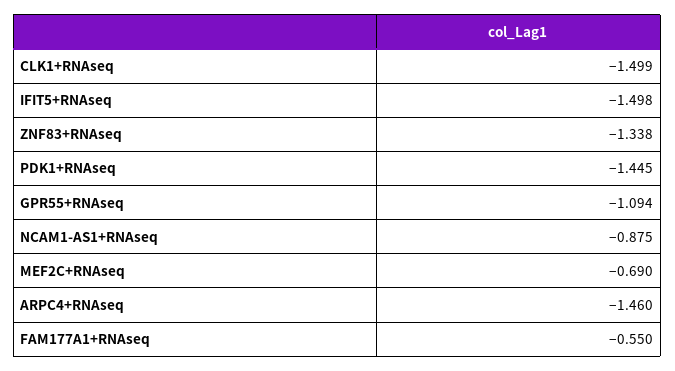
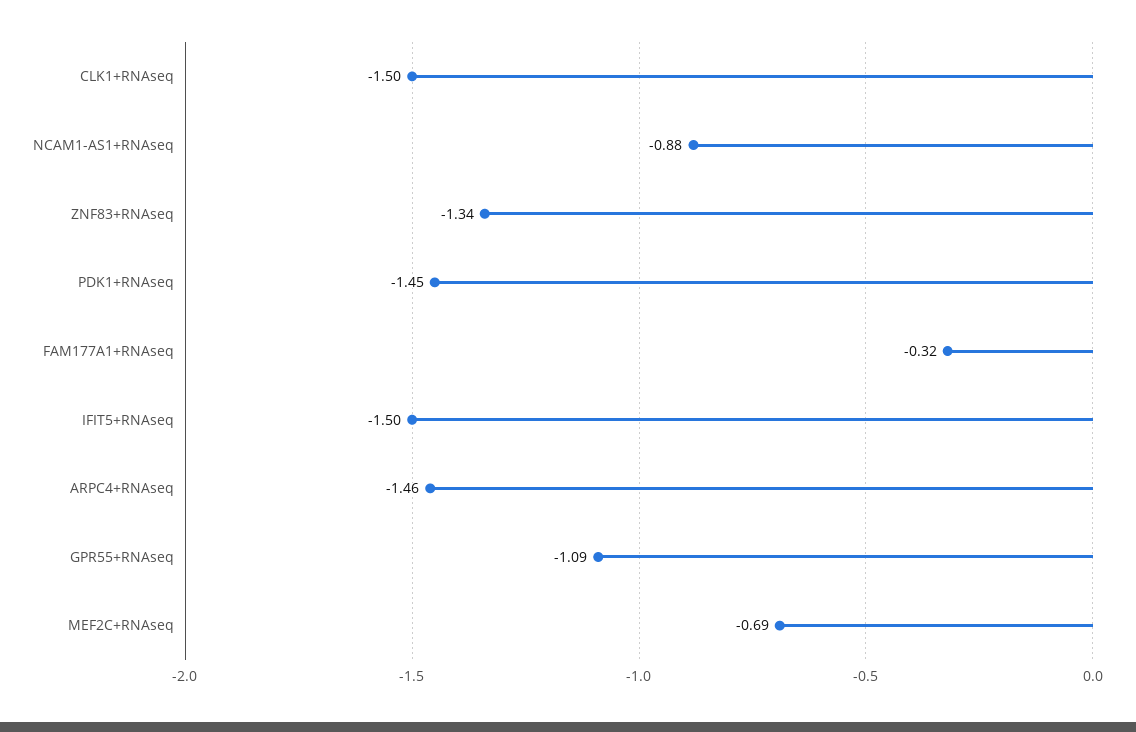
FAM177A1+RNAseq: -0.55 -> -0.32

